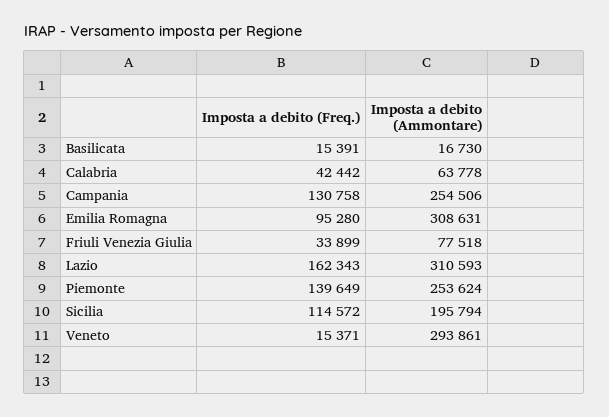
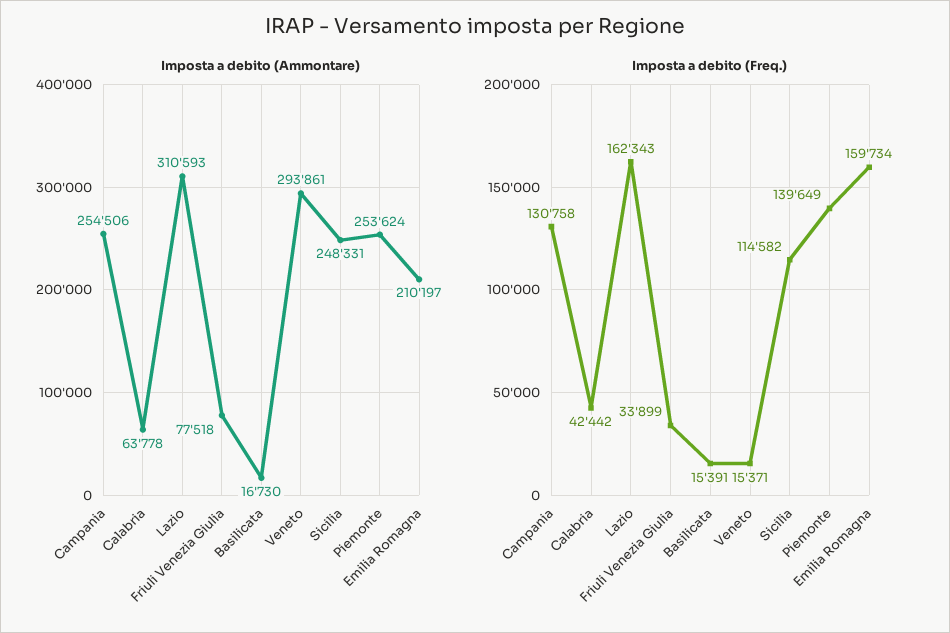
Imposta a debito (Freq.), Emilia Romagna: 95280 -> 159734
Imposta a debito (Ammontare), Emilia Romagna: 308631 -> 210197
Imposta a debito (Freq.), Sicilia: 114572 -> 114582
Imposta a debito (Ammontare), Sicilia: 195794 -> 248331

